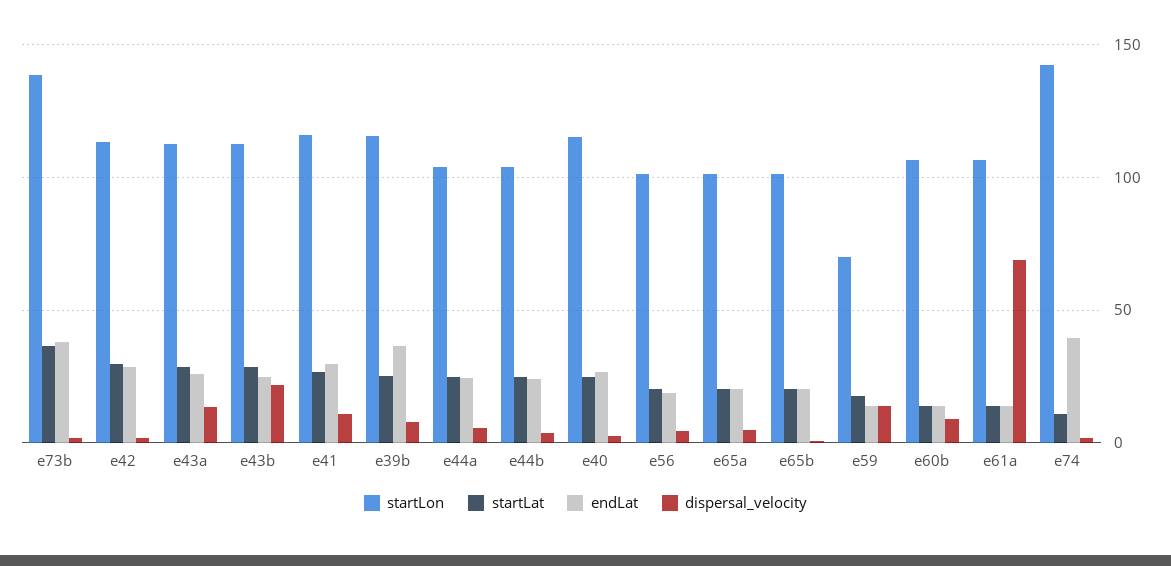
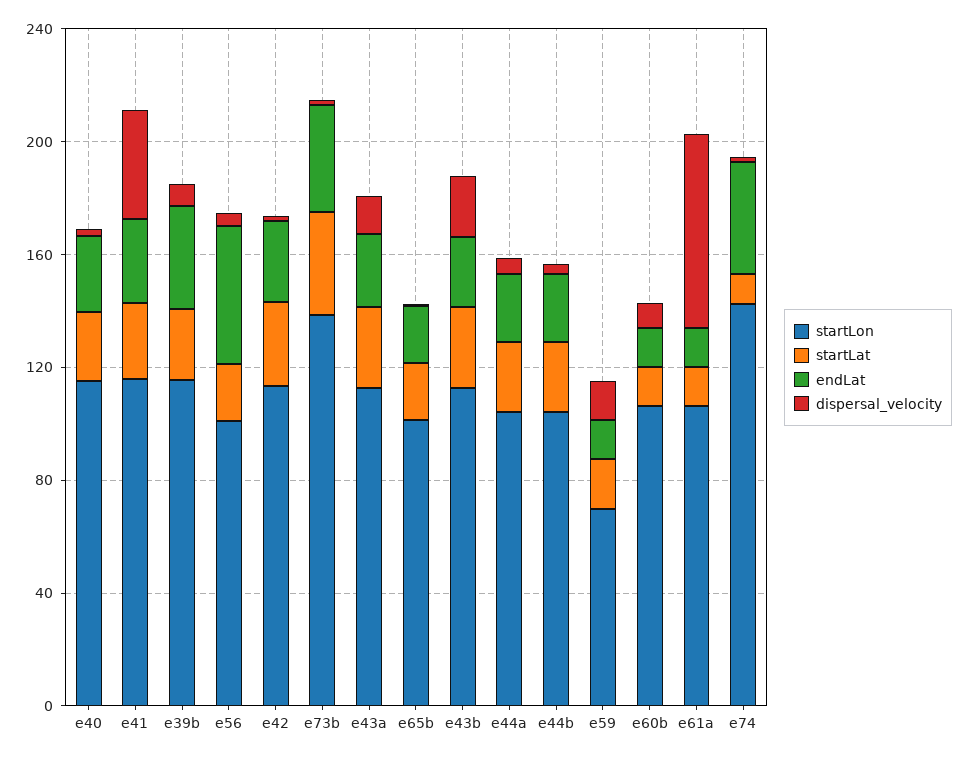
dispersal_velocity, e41: 10 -> 40
endLat, e56: 20 -> 50
startLon, e65a: 100 -> none
startLat, e65a: 20 -> none
endLat, e65a: 20 -> none
dispersal_velocity, e65a: 5 -> none

